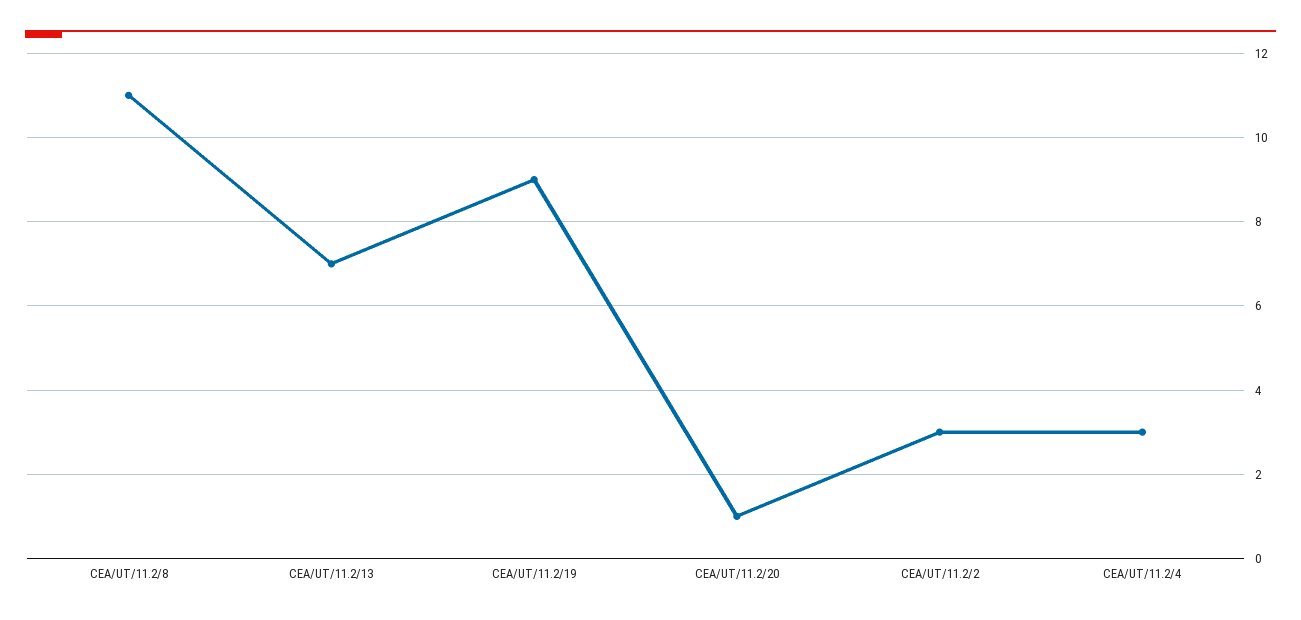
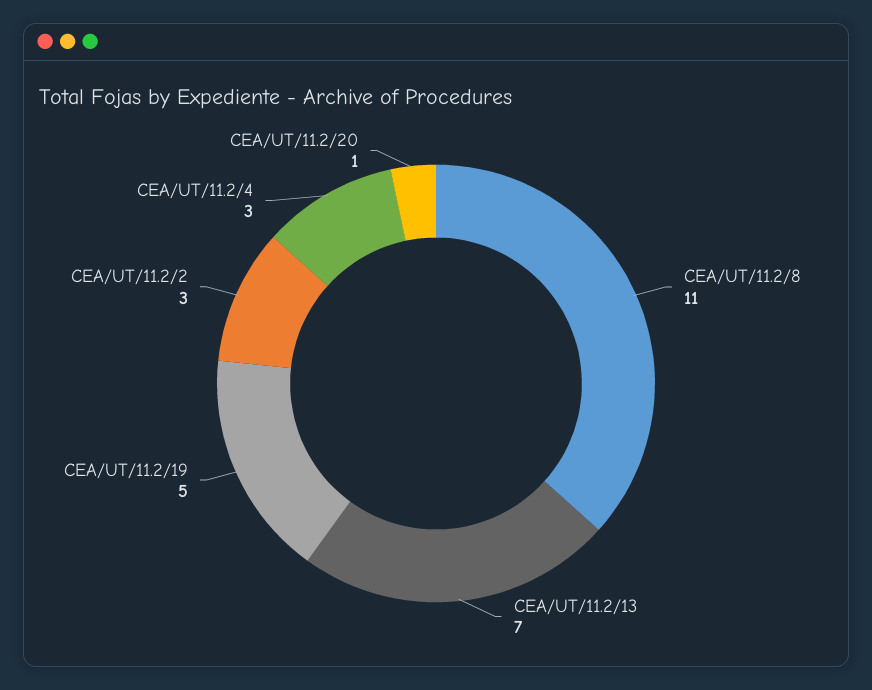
CEA/UT/11.2/19: 9 -> 5

